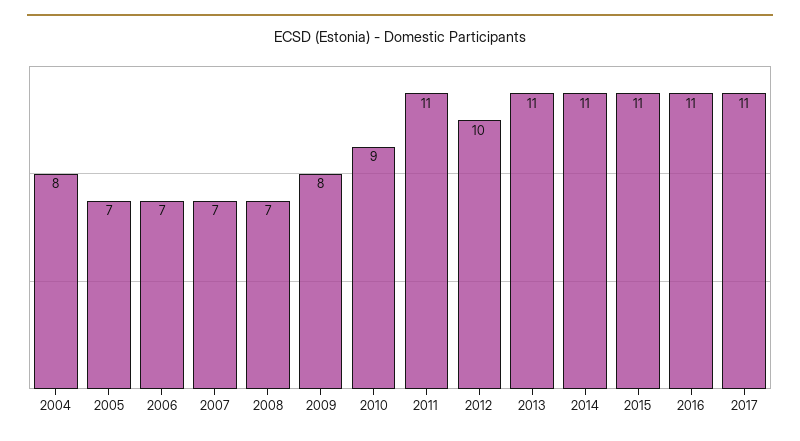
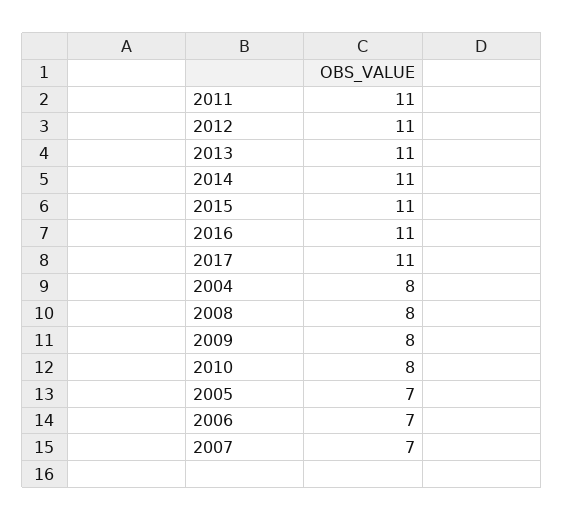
2008: 7 -> 8
2010: 9 -> 8
2012: 10 -> 11

